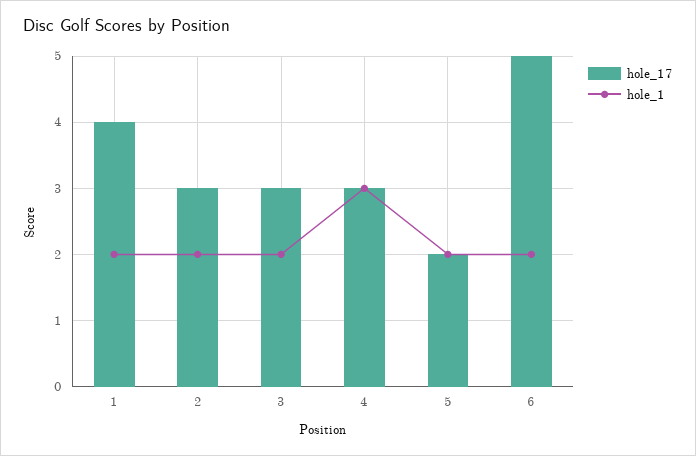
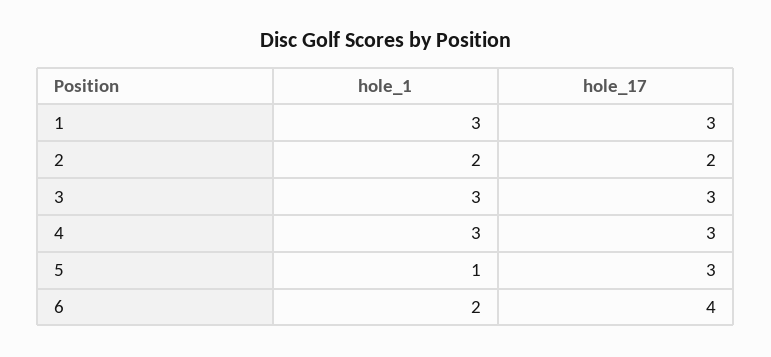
hole_17, 1: 4 -> 3
hole_1, 1: 2 -> 3
hole_17, 2: 3 -> 2
hole_1, 3: 2 -> 3
hole_17, 5: 2 -> 3
hole_1, 5: 2 -> 1
hole_17, 6: 5 -> 4

